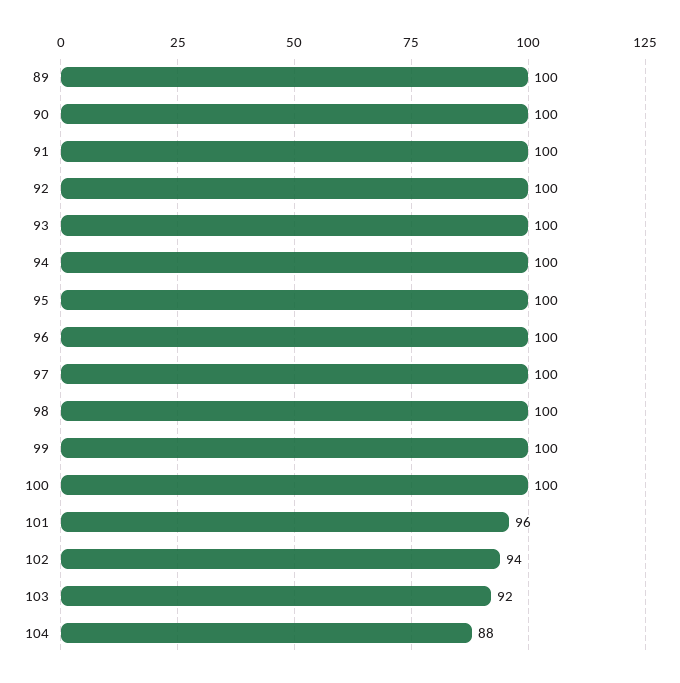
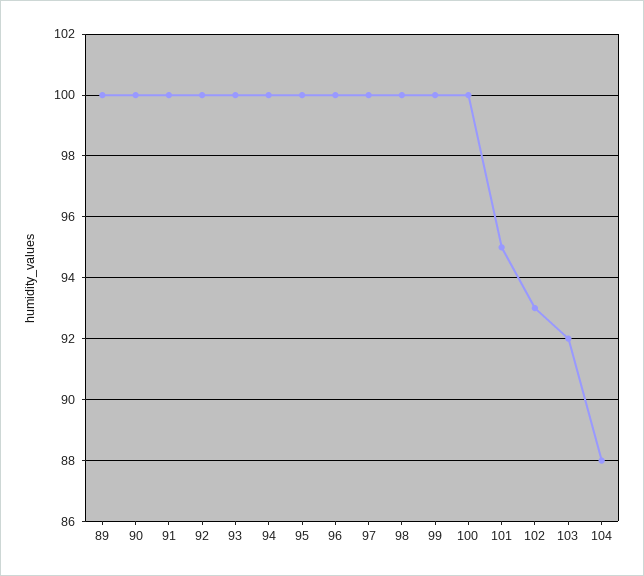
101: 96 -> 95
102: 94 -> 93

